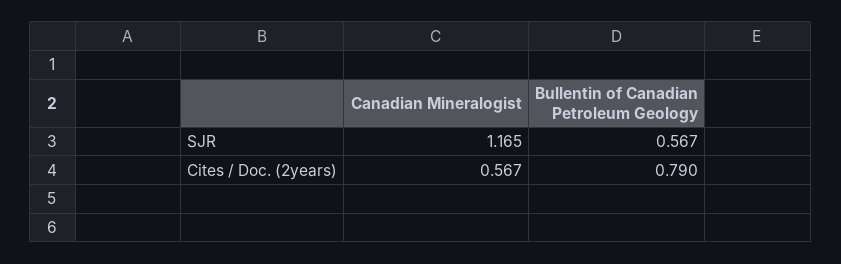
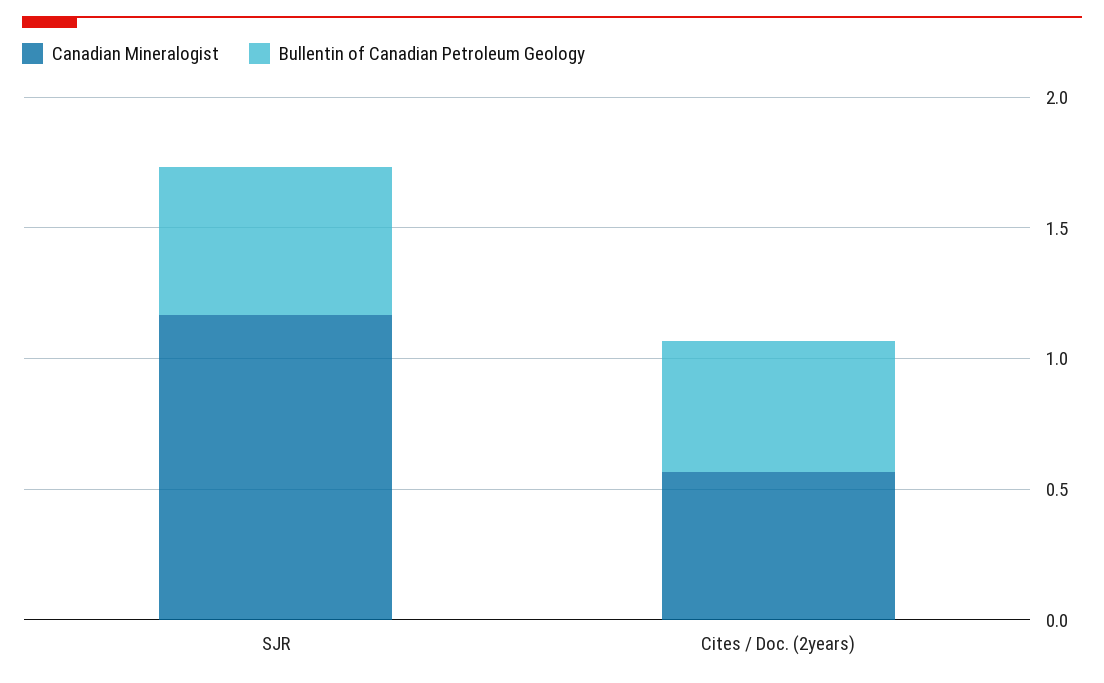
Bullentin of Canadian Petroleum Geology, Cites / Doc. (2years): 0.79 -> 0.5

